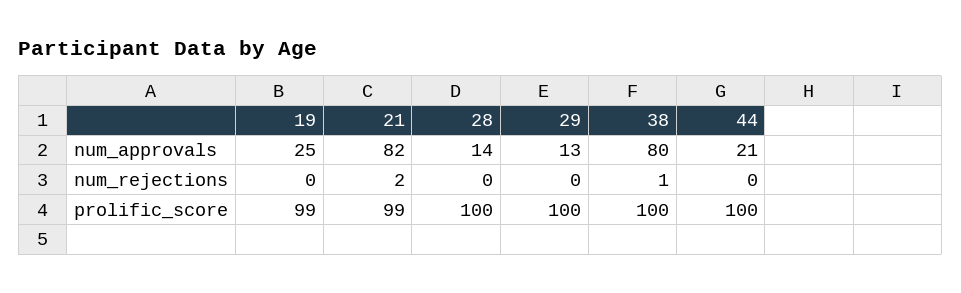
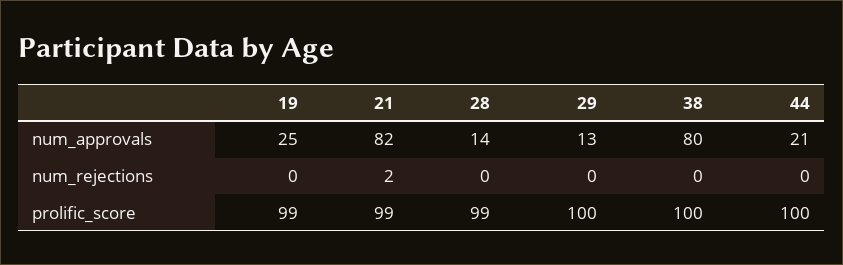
38, num_rejections: 1 -> 0
28, prolific_score: 100 -> 99

